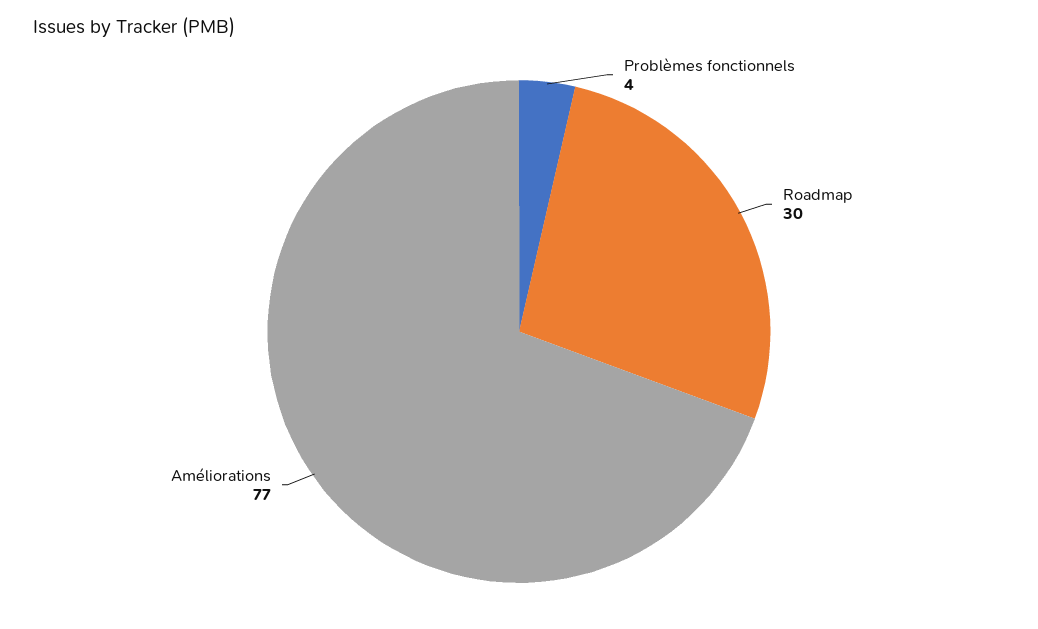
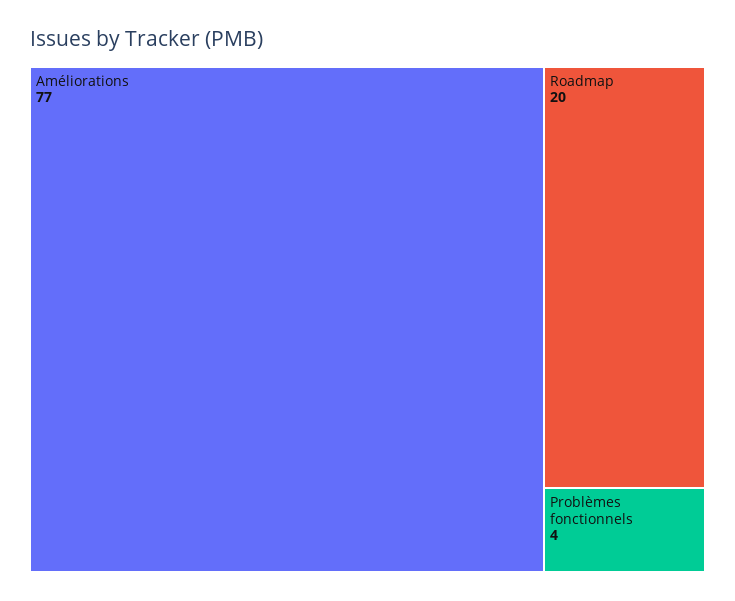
Roadmap: 30 -> 20

